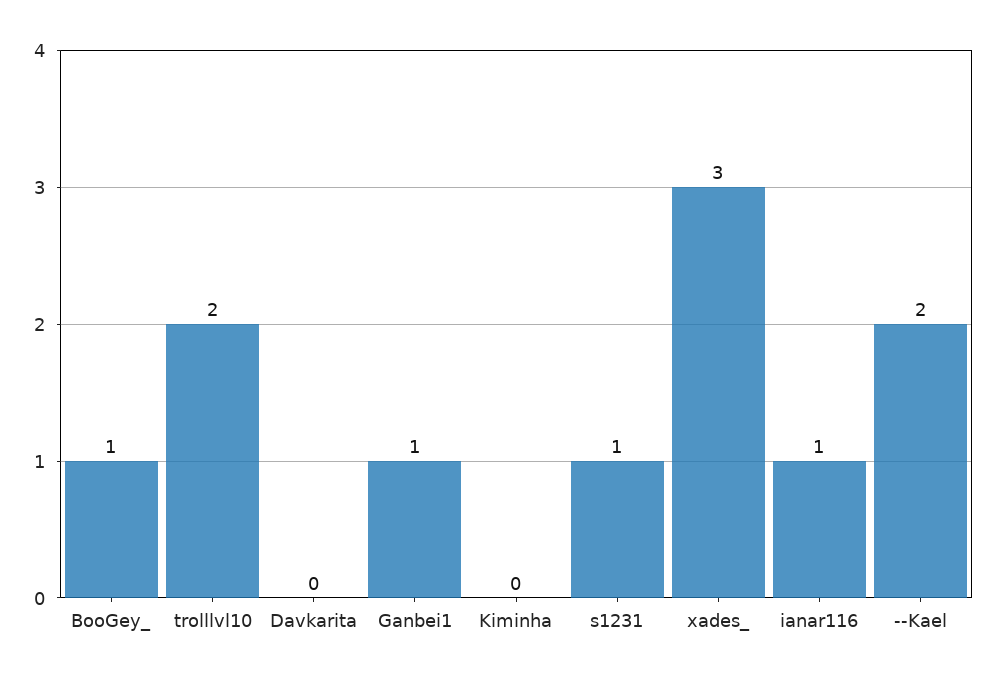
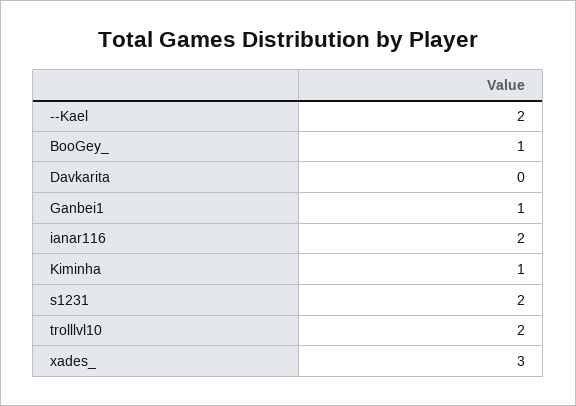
Kiminha: 0 -> 1
s1231: 1 -> 2
ianar116: 1 -> 2

